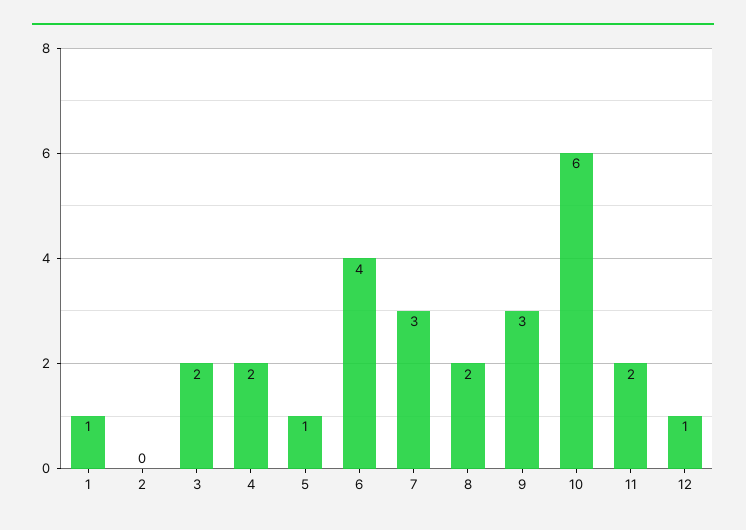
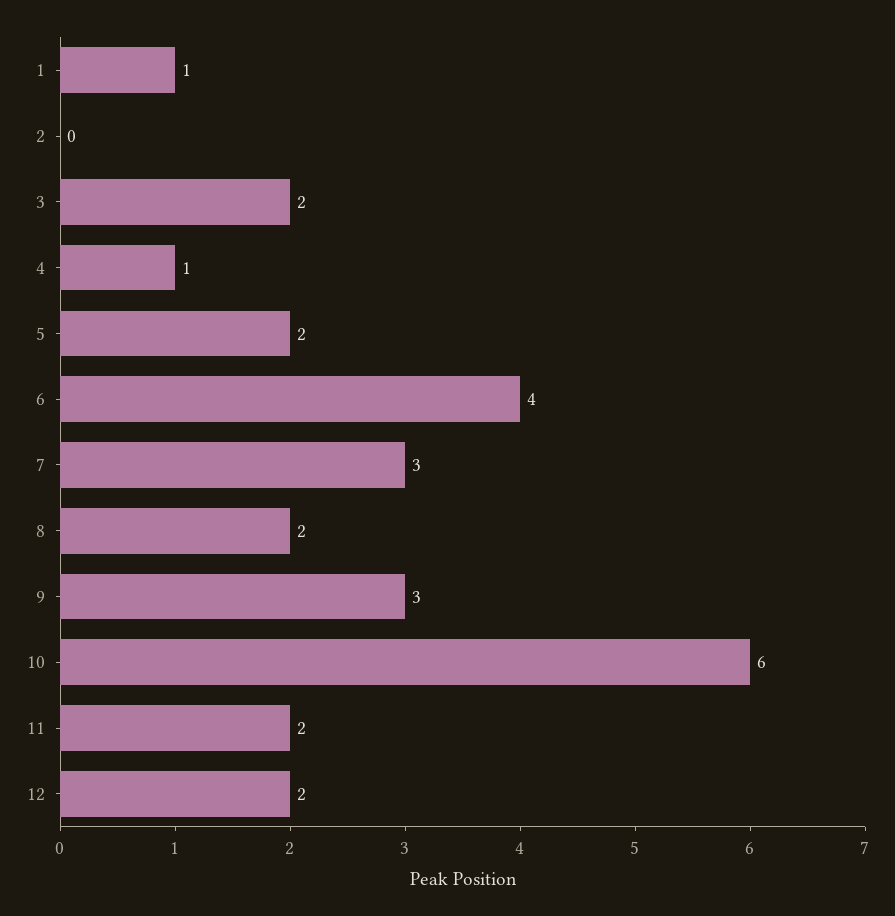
4: 2 -> 1
5: 1 -> 2
12: 1 -> 2

